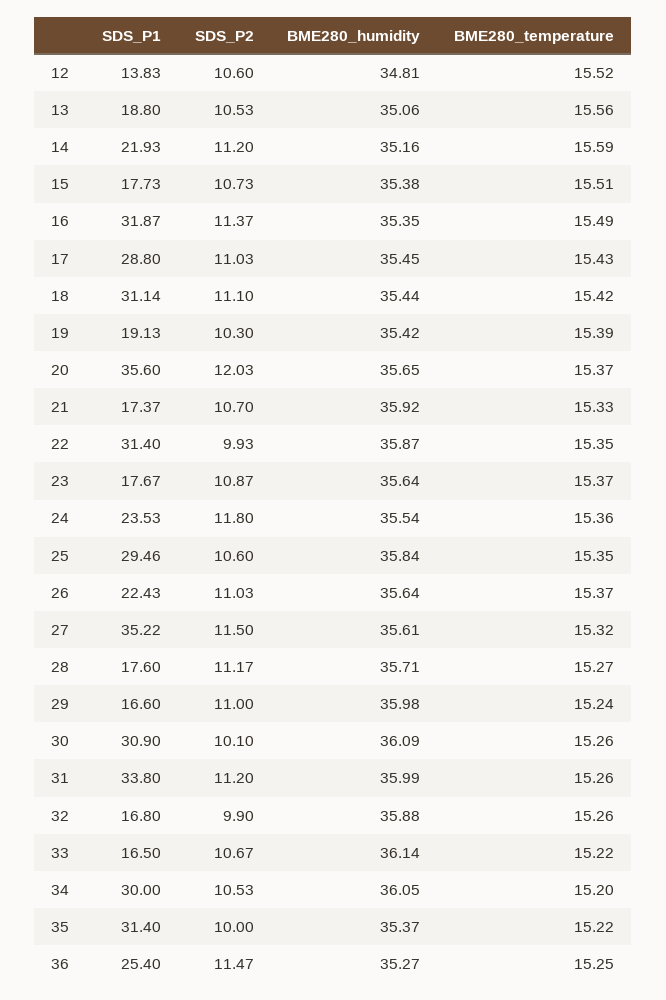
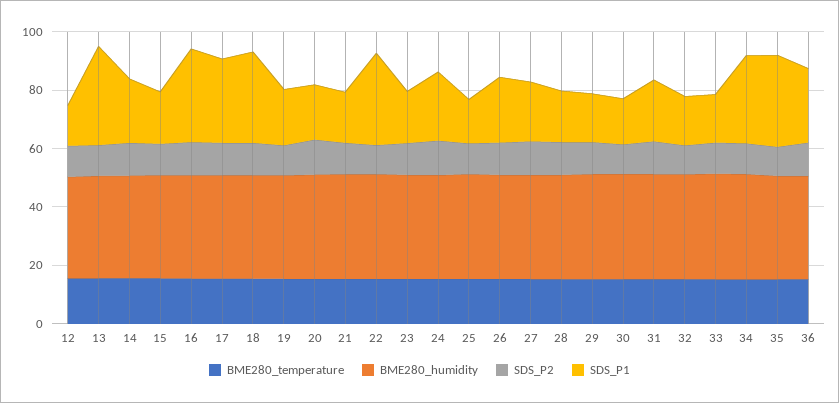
SDS_P1, 13: 18.8 -> 35
SDS_P1, 20: 35.6 -> 20
SDS_P1, 25: 29.46 -> 15
SDS_P1, 27: 35.22 -> 20
SDS_P1, 30: 30.9 -> 15
SDS_P1, 31: 33.8 -> 20

